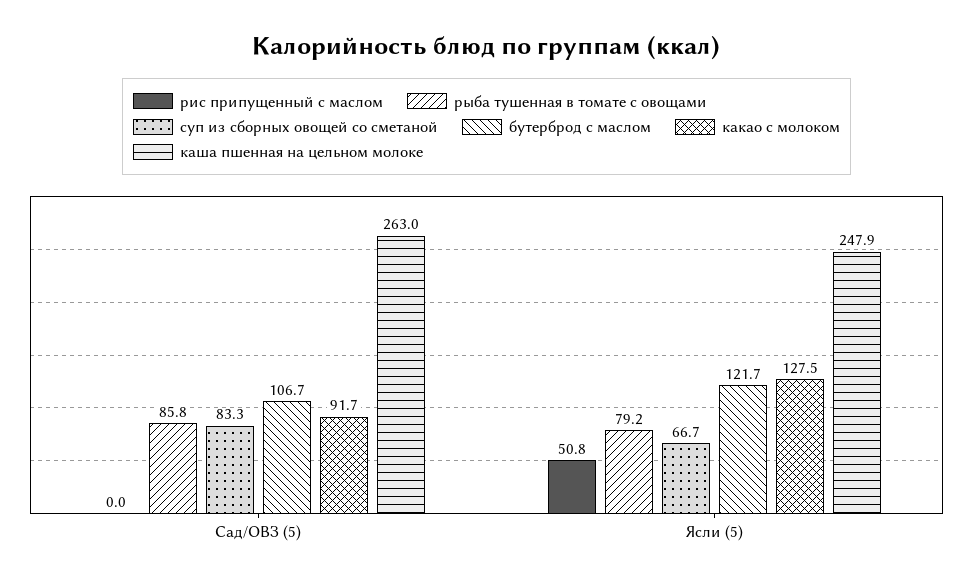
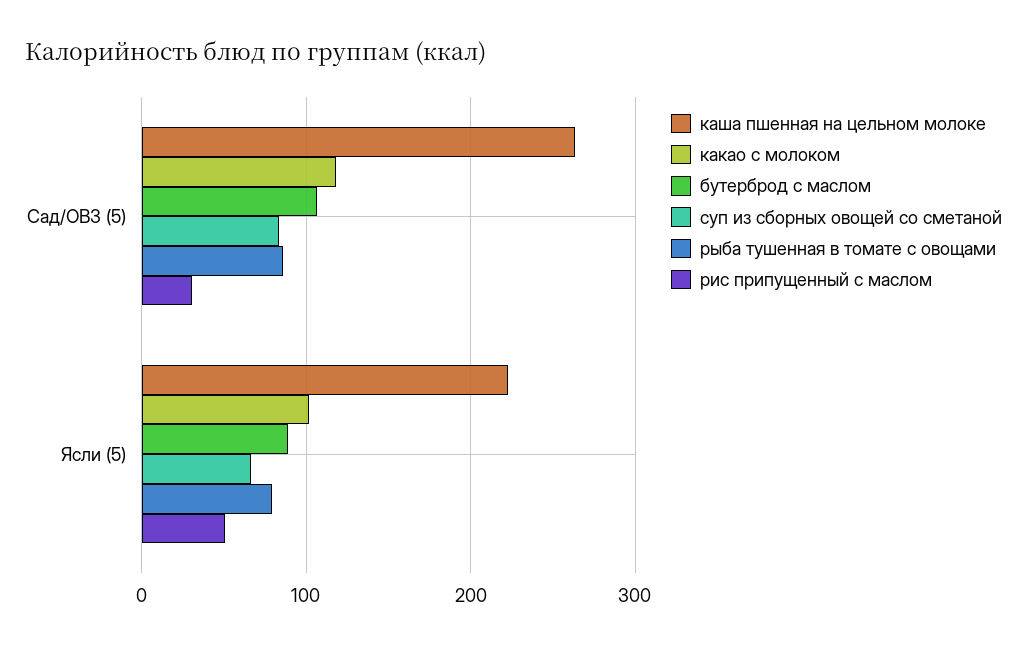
рис припущенный с маслом, Сад/ОВЗ (5): 0 -> 30
какао с молоком, Сад/ОВЗ (5): 91.7 -> 120
бутерброд с маслом, Ясли (5): 121.7 -> 90
какао с молоком, Ясли (5): 127.5 -> 100
каша пшенная на цельном молоке, Ясли (5): 247.9 -> 220

